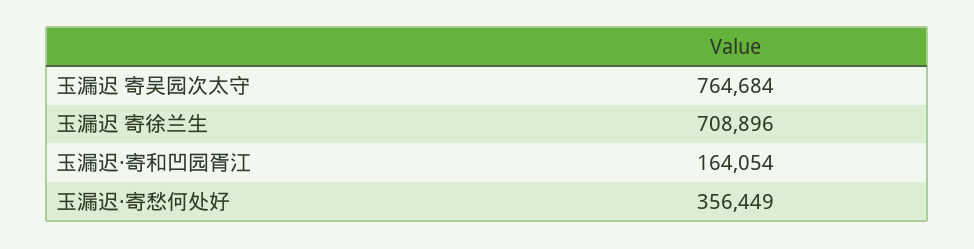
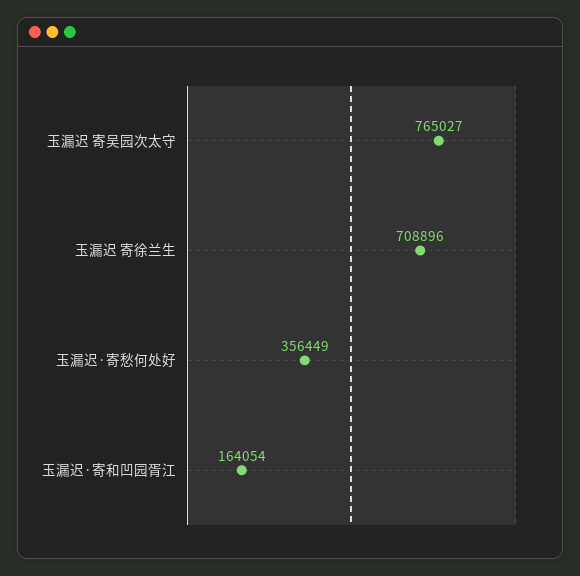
玉漏迟 寄吴园次太守: 764684 -> 765027

